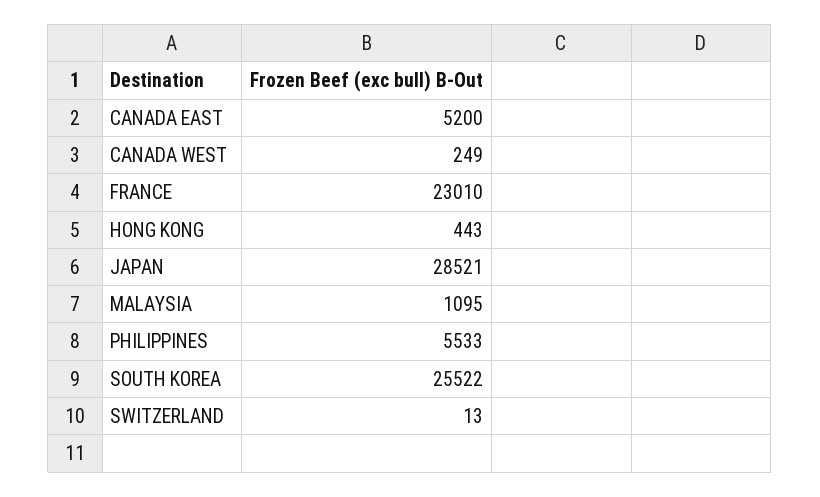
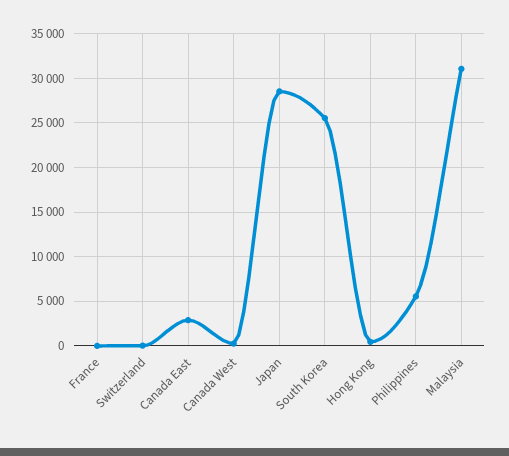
CANADA EAST: 5200 -> 3000
FRANCE: 23010 -> 0
MALAYSIA: 1095 -> 31000

